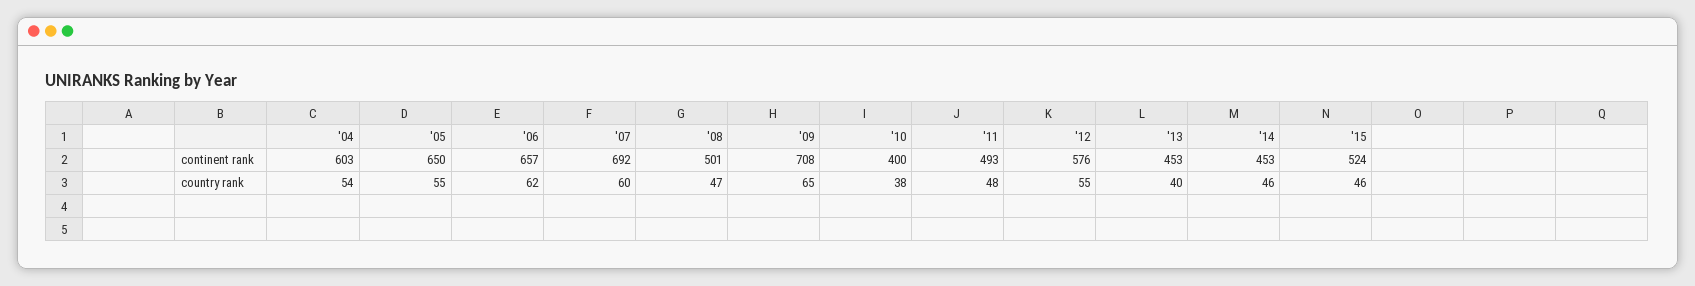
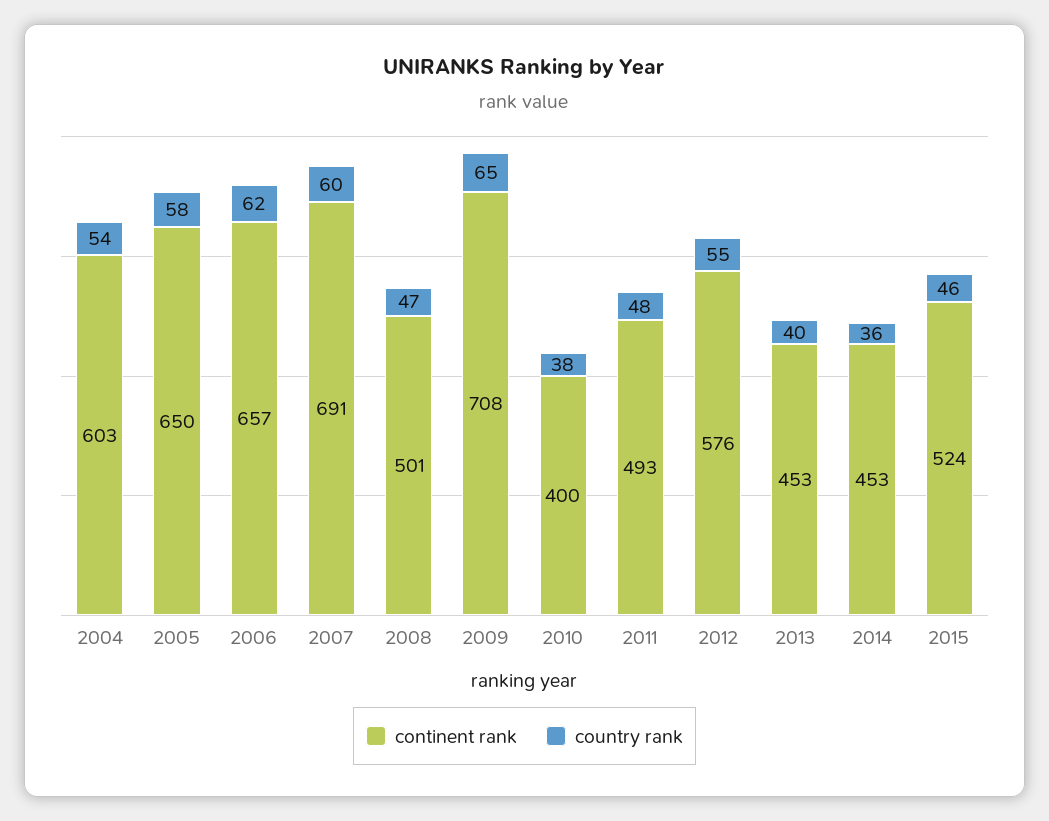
continent rank, '07: 692 -> 691
country rank, '05: 55 -> 58
country rank, '14: 46 -> 36

